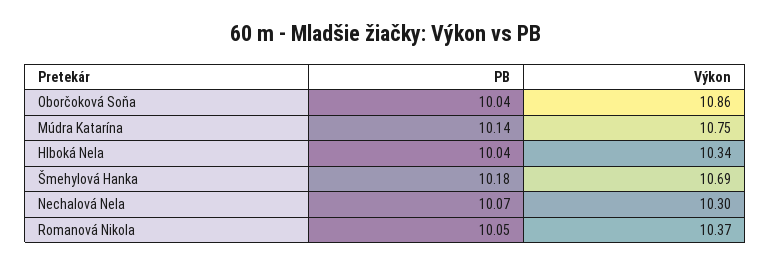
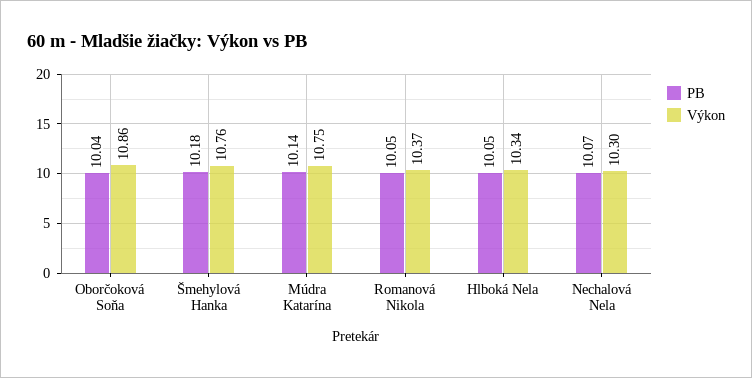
PB, Hlboká Nela: 10.04 -> 10.05
Výkon, Šmehylová Hanka: 10.69 -> 10.76

